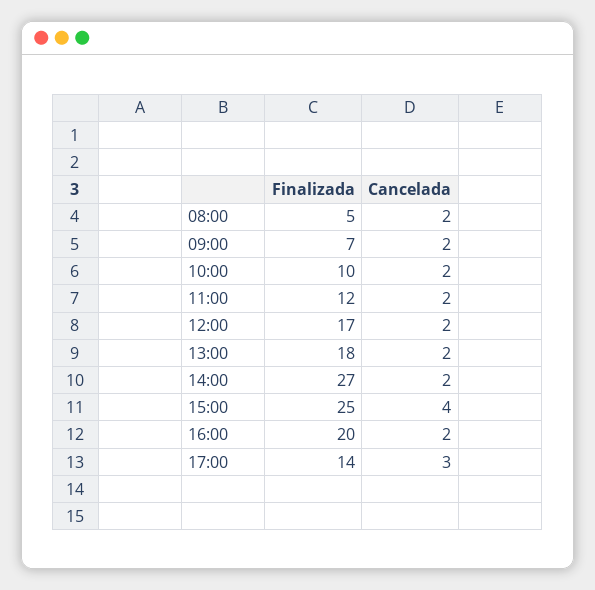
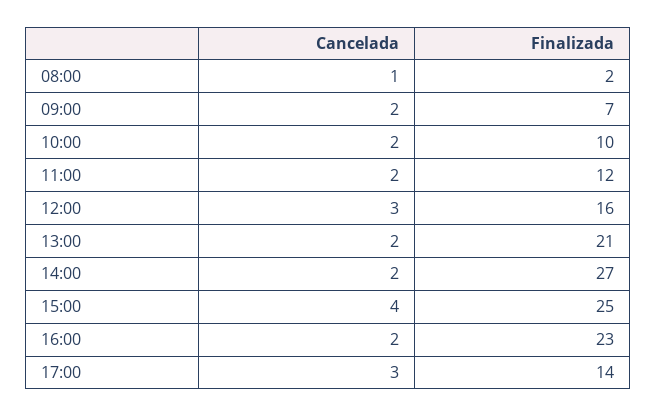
Finalizada, 08:00: 5 -> 2
Cancelada, 08:00: 2 -> 1
Finalizada, 12:00: 17 -> 16
Cancelada, 12:00: 2 -> 3
Finalizada, 13:00: 18 -> 21
Finalizada, 16:00: 20 -> 23

